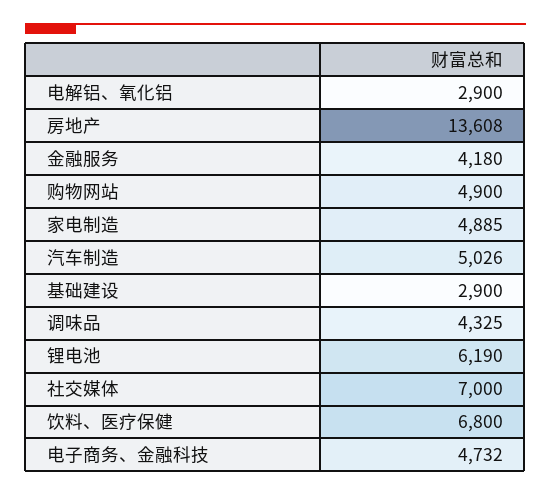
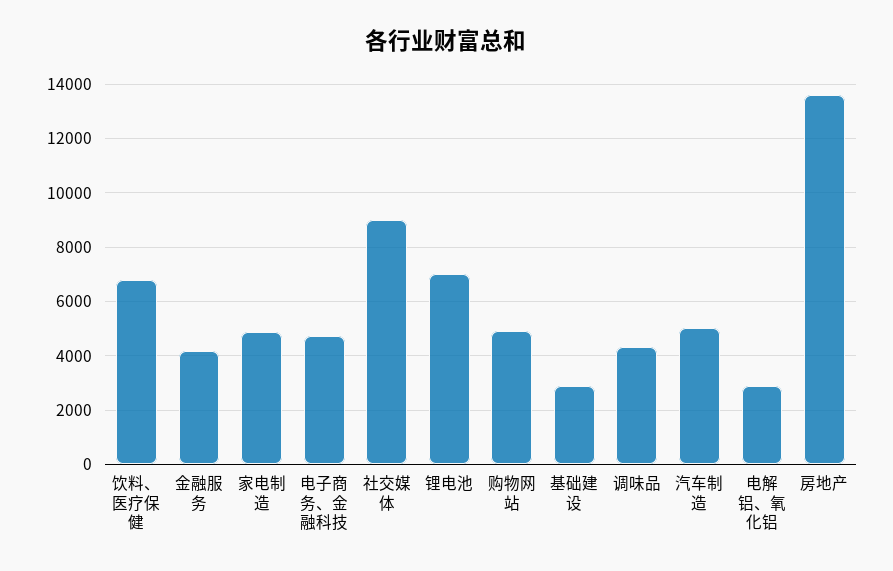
锂电池: 6190 -> 7000
社交媒体: 7000 -> 9000

